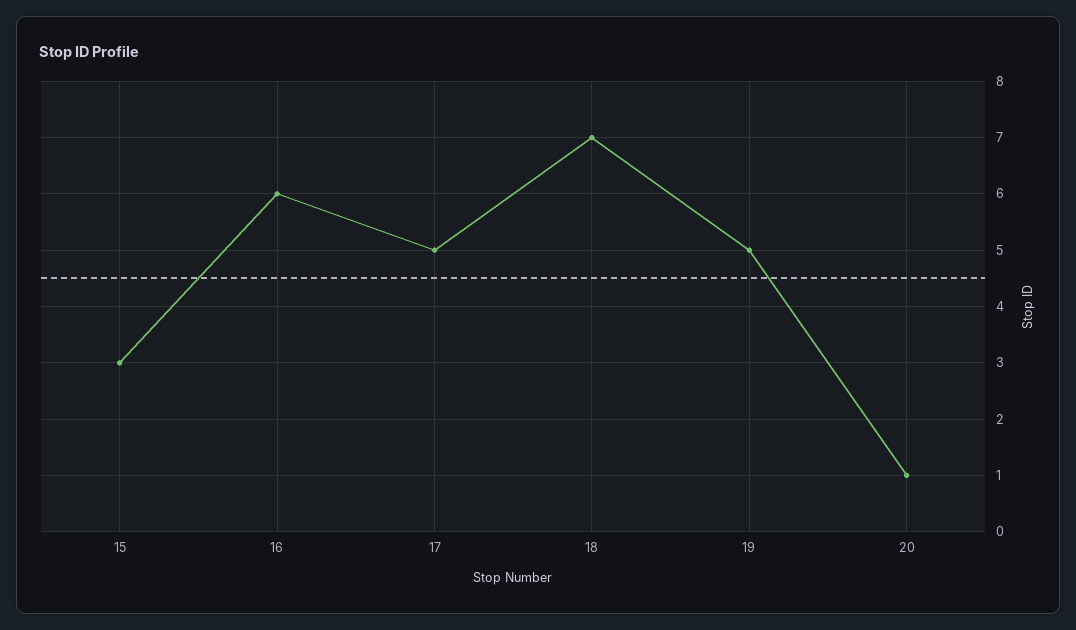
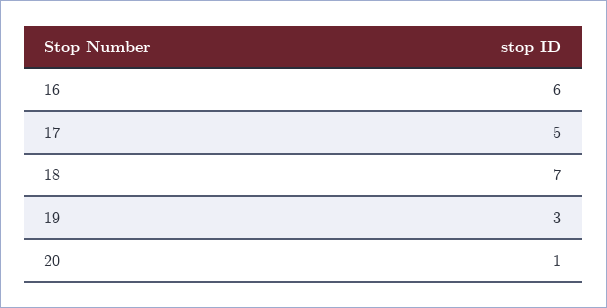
15: 3 -> none
19: 5 -> 3

